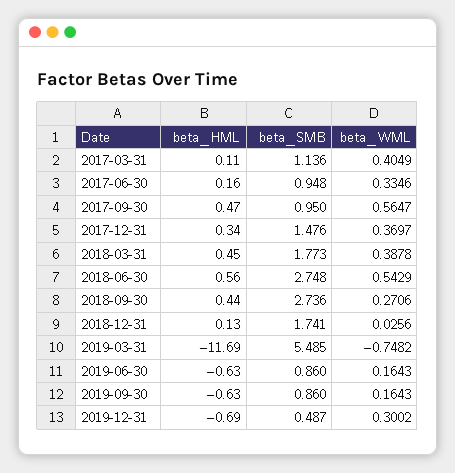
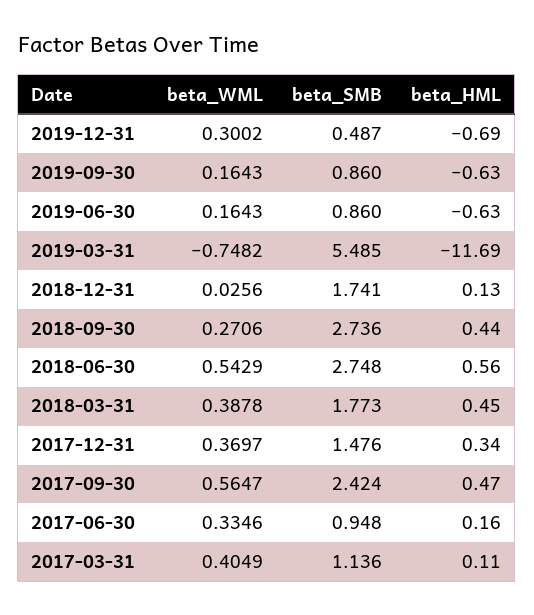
beta_SMB, 2017-09-30: 0.95 -> 2.424

